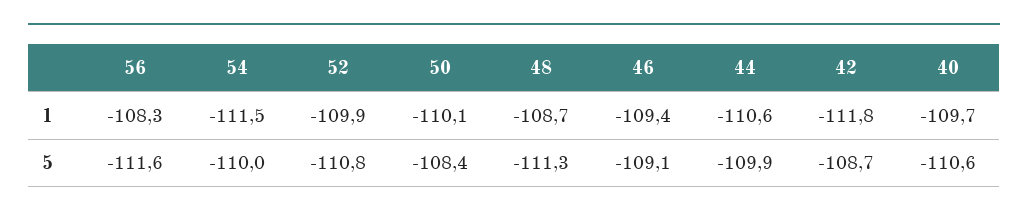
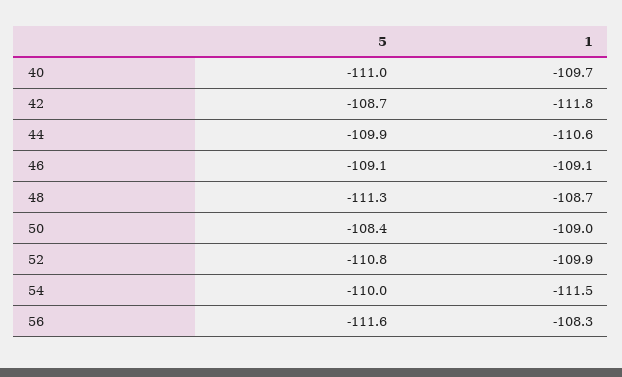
50, 1: -110.1 -> -109
46, 1: -109.4 -> -109.1
40, 5: -110.6 -> -111

